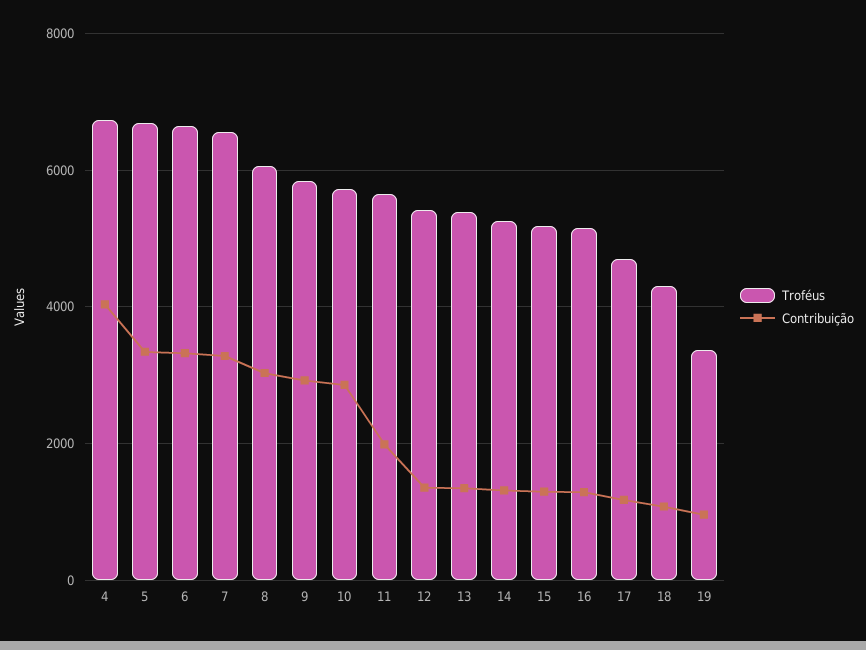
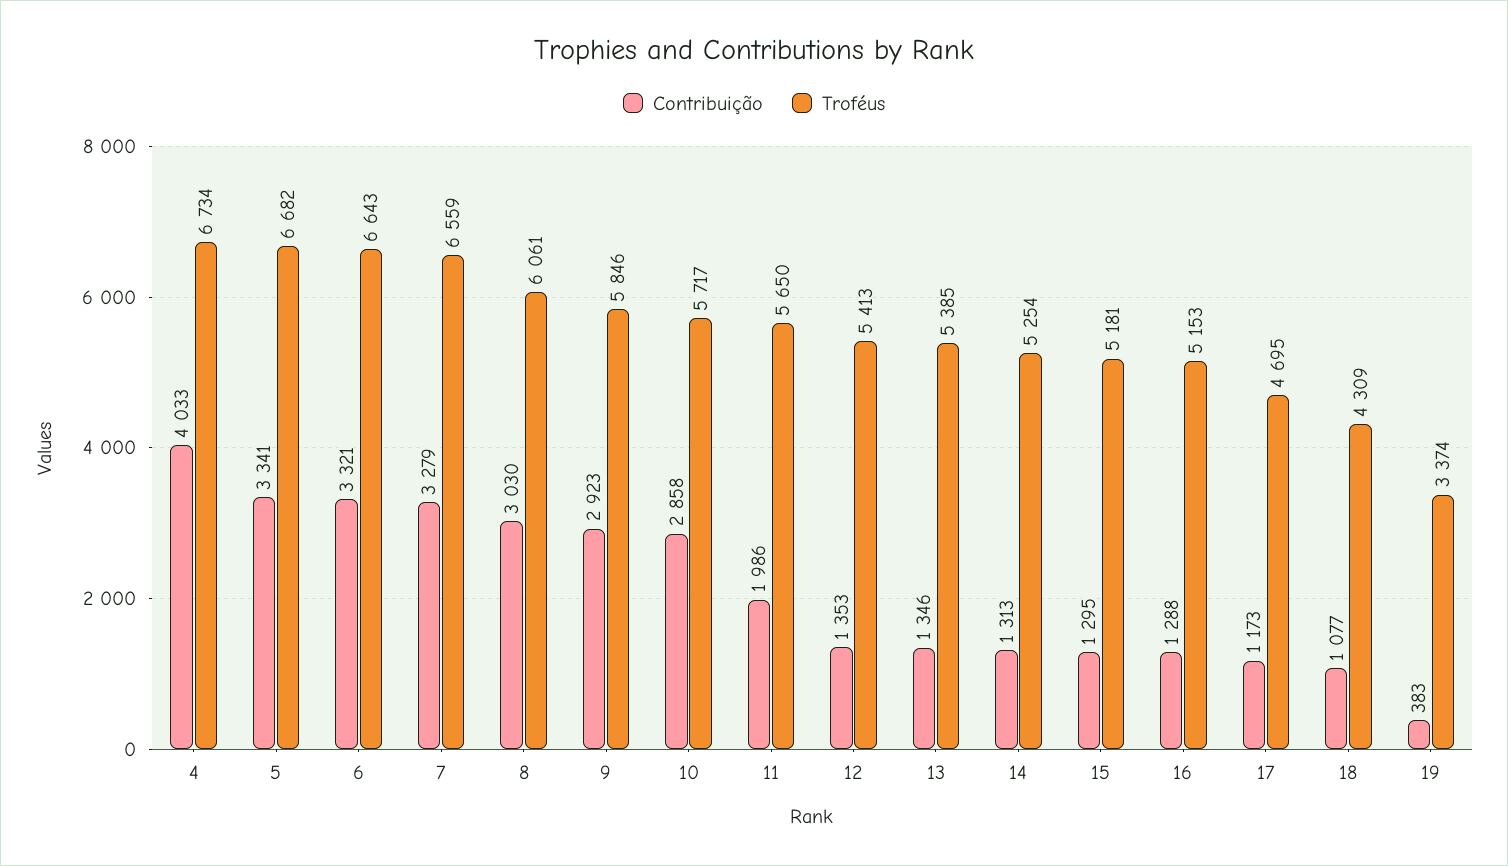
Contribuição, 19: 1000 -> 383

